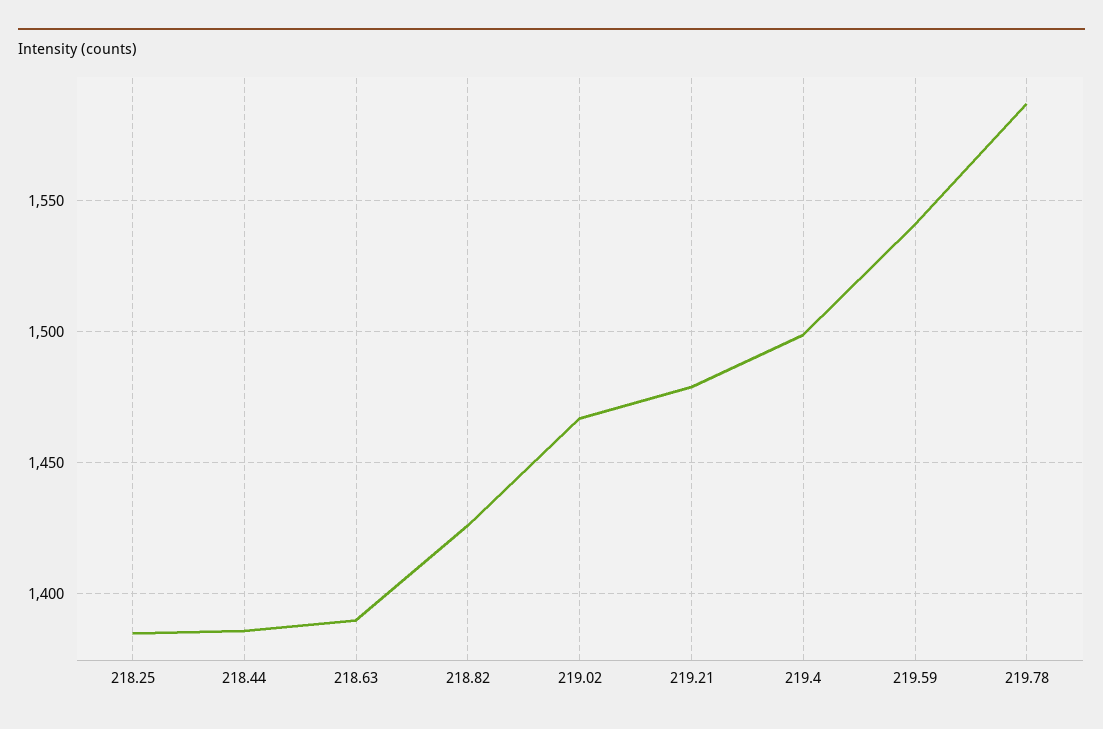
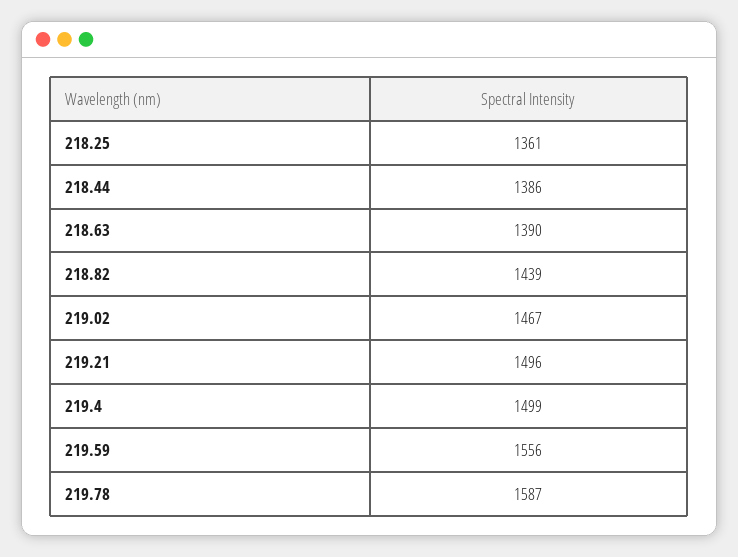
218.25: 1385 -> 1361
218.82: 1425 -> 1439
219.21: 1480 -> 1496
219.59: 1540 -> 1556

